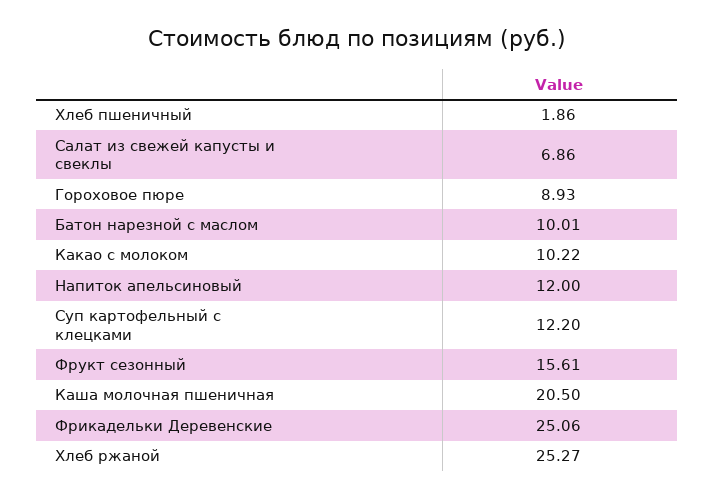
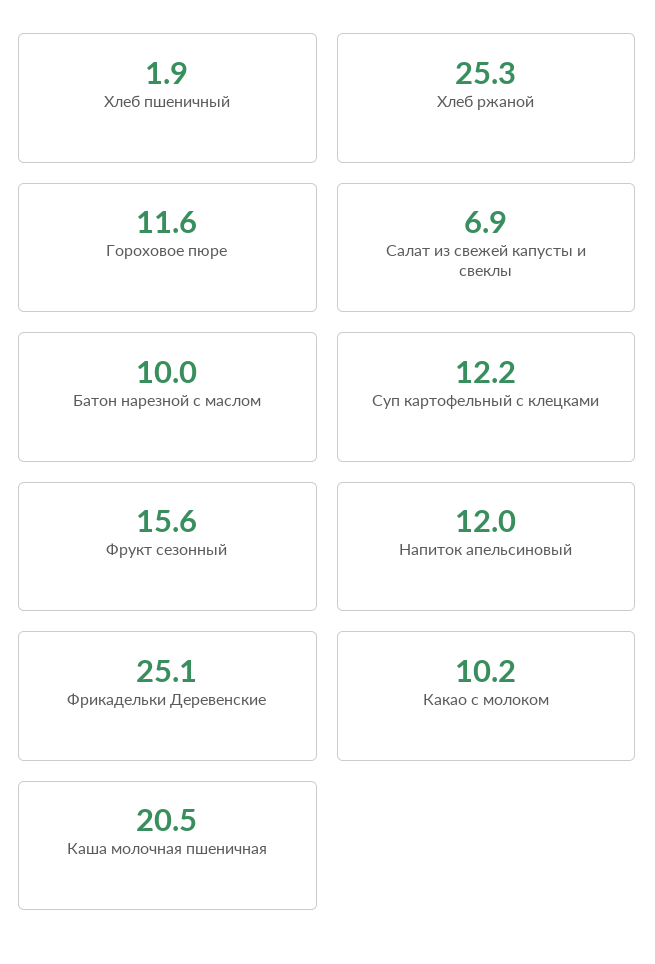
Гороховое пюре: 8.93 -> 11.6

